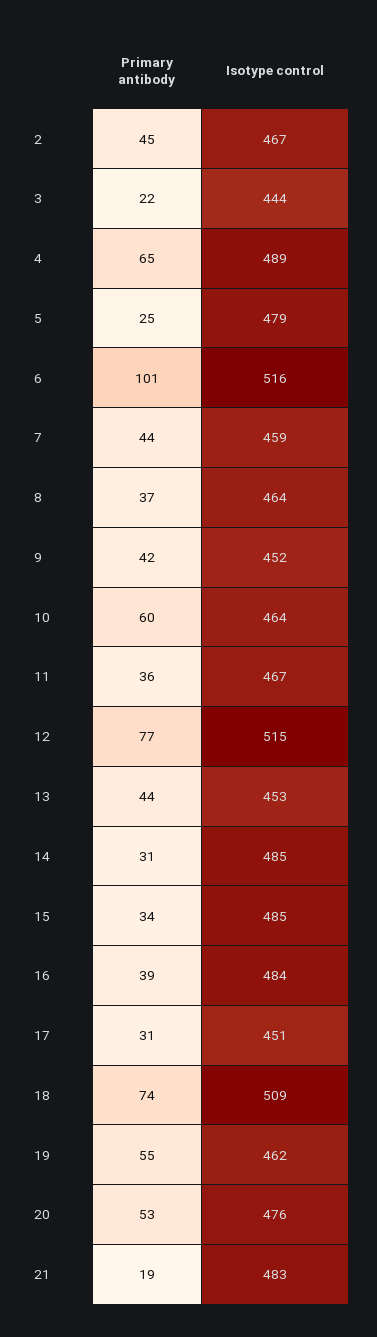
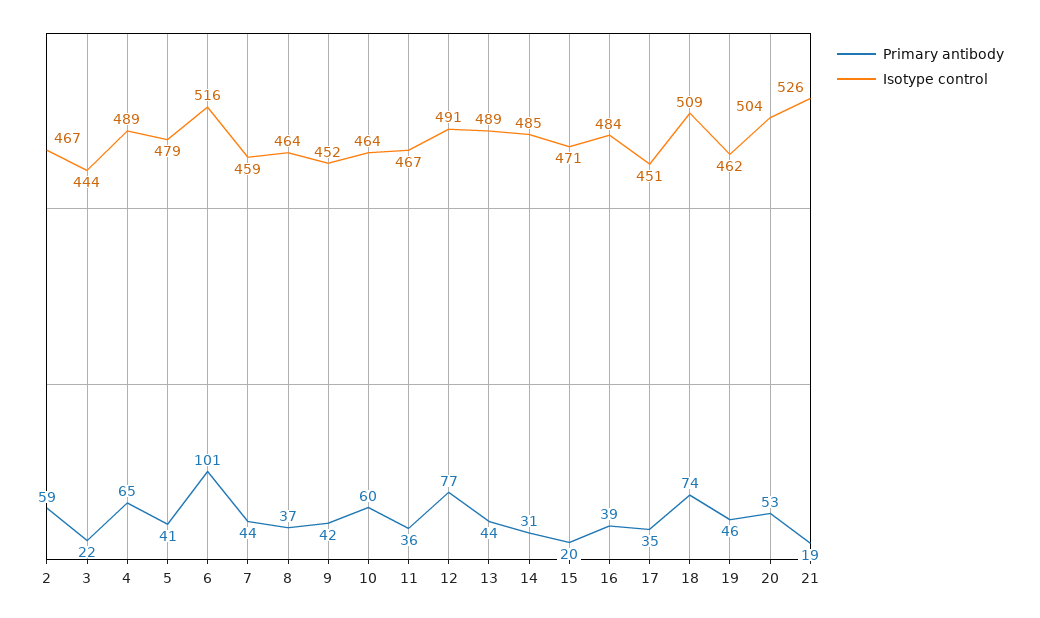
Primary antibody, 2: 45 -> 59
Primary antibody, 5: 25 -> 41
Isotype control, 12: 515 -> 491
Isotype control, 13: 453 -> 489
Primary antibody, 15: 34 -> 20
Isotype control, 15: 485 -> 471
Primary antibody, 17: 31 -> 35
Primary antibody, 19: 55 -> 46
Isotype control, 20: 476 -> 504
Isotype control, 21: 483 -> 526

